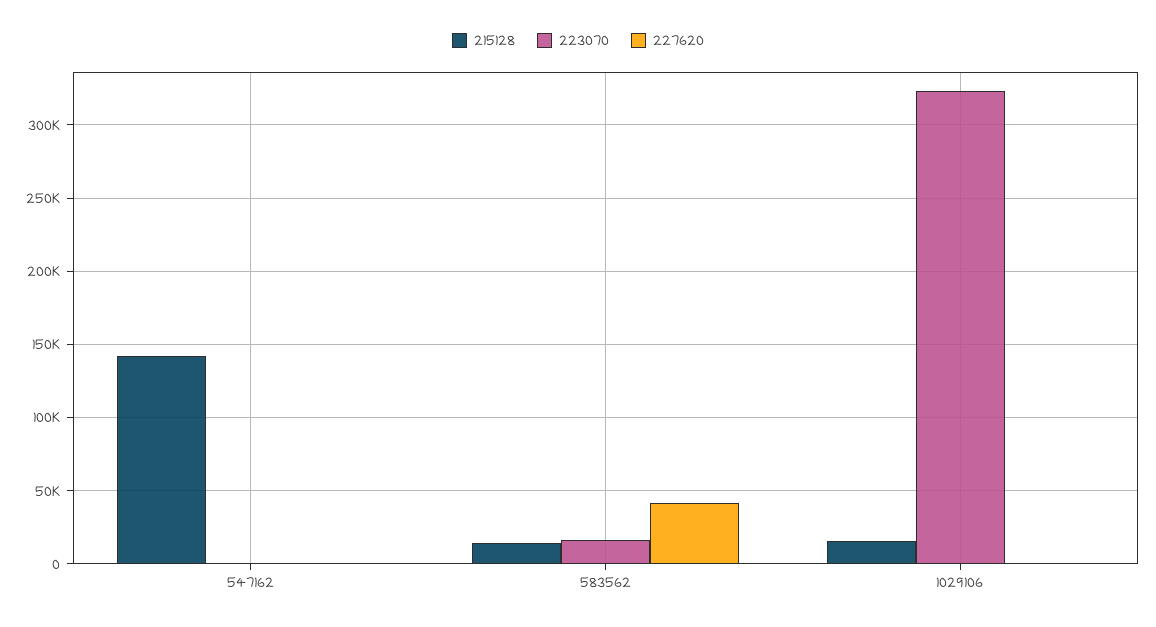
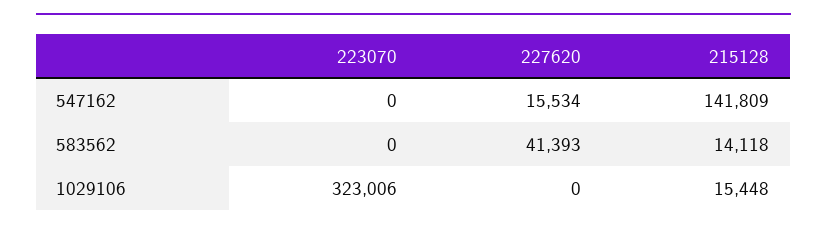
227620, 547162: 0 -> 15534
223070, 583562: 15000 -> 0

